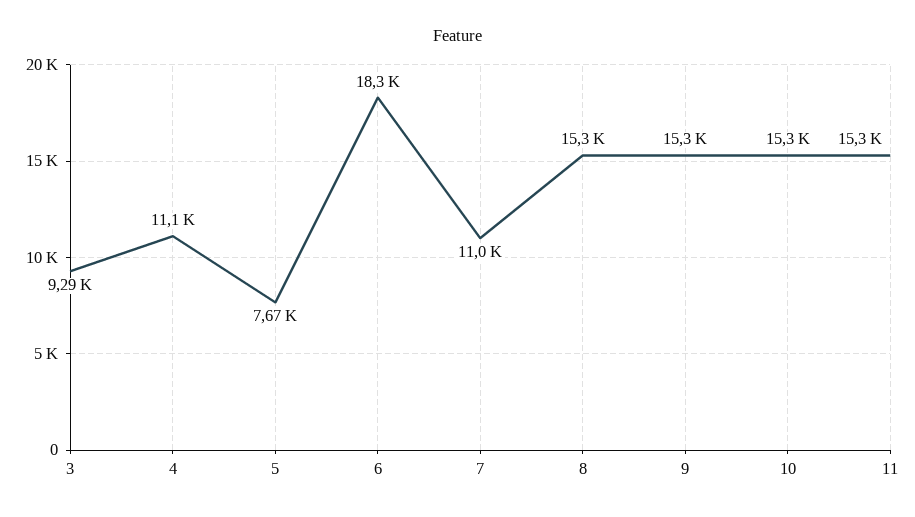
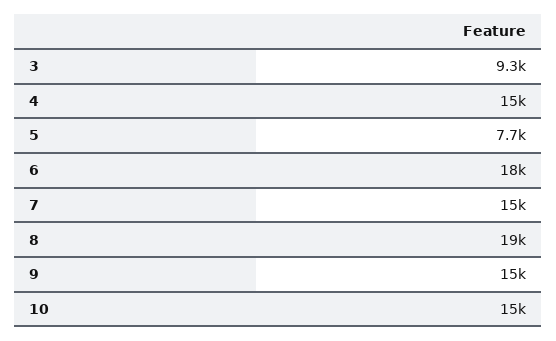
4: 11100 -> 15000
7: 11000 -> 15000
8: 15300 -> 19000
11: 15300 -> none

